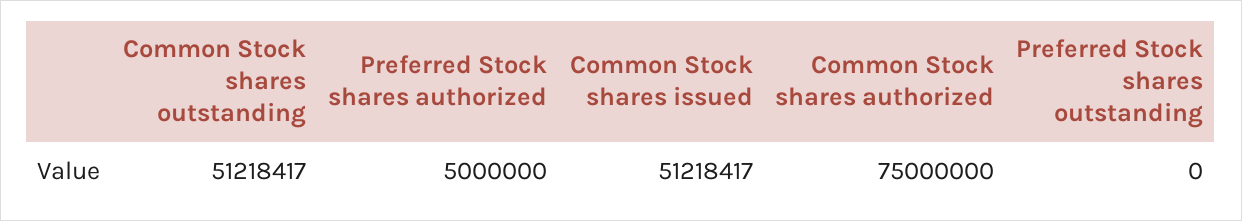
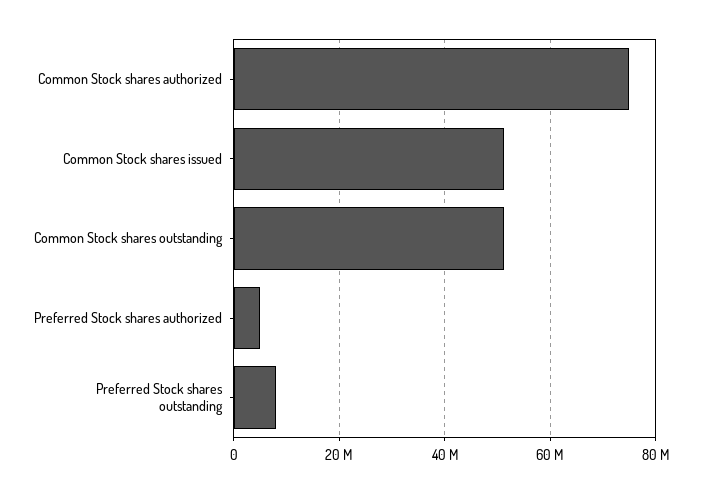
Preferred Stock shares outstanding: 0 -> 8000000

